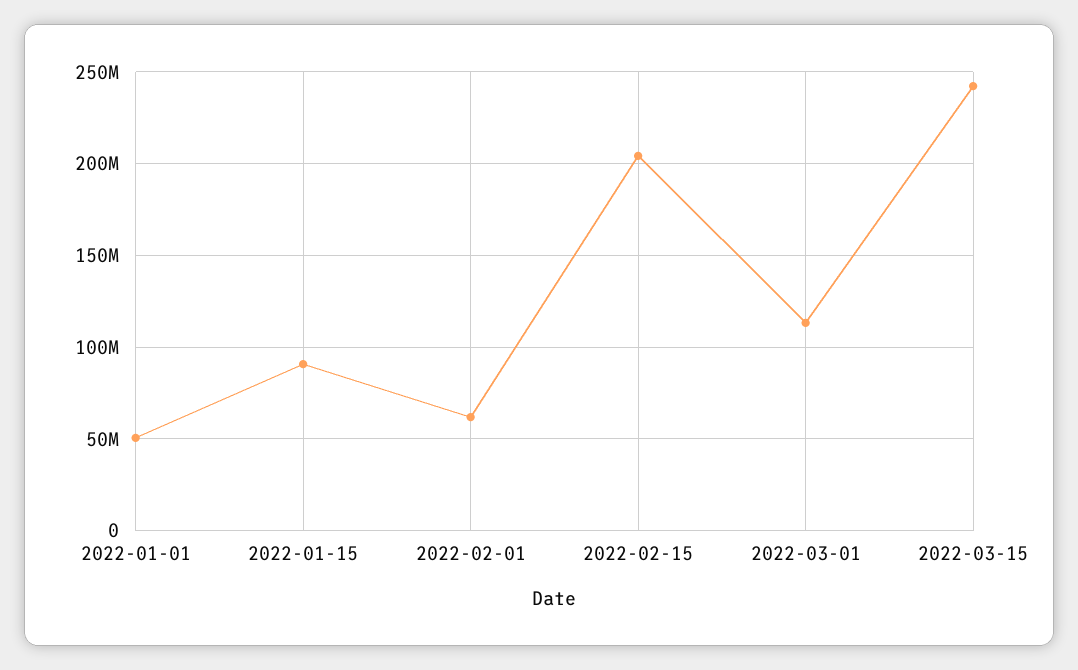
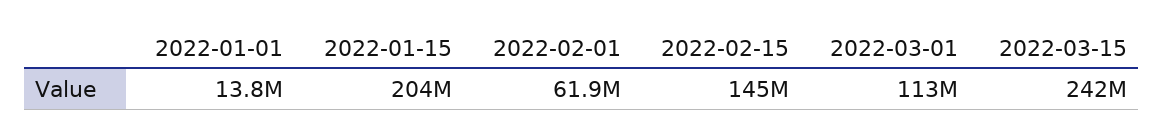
2022-01-01: 50000000 -> 13800000
2022-01-15: 90000000 -> 204000000
2022-02-15: 205000000 -> 145000000

